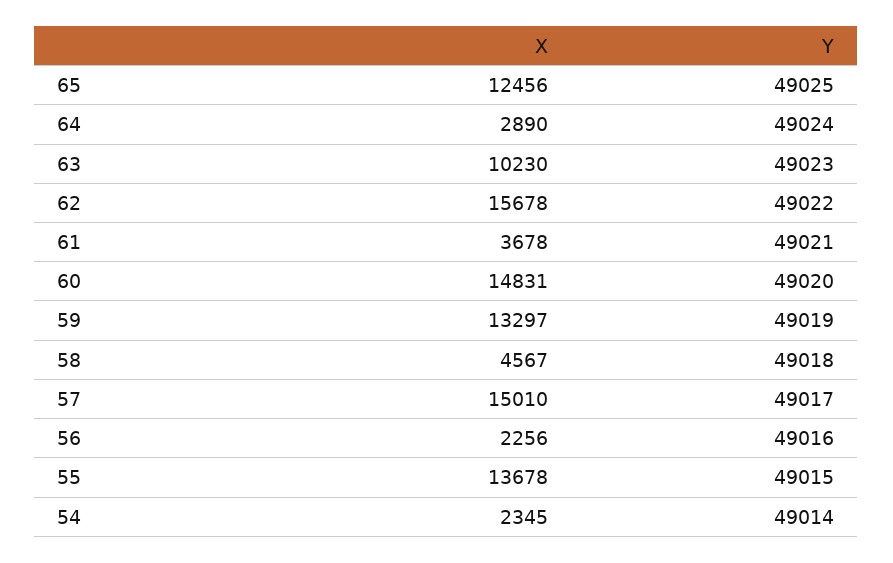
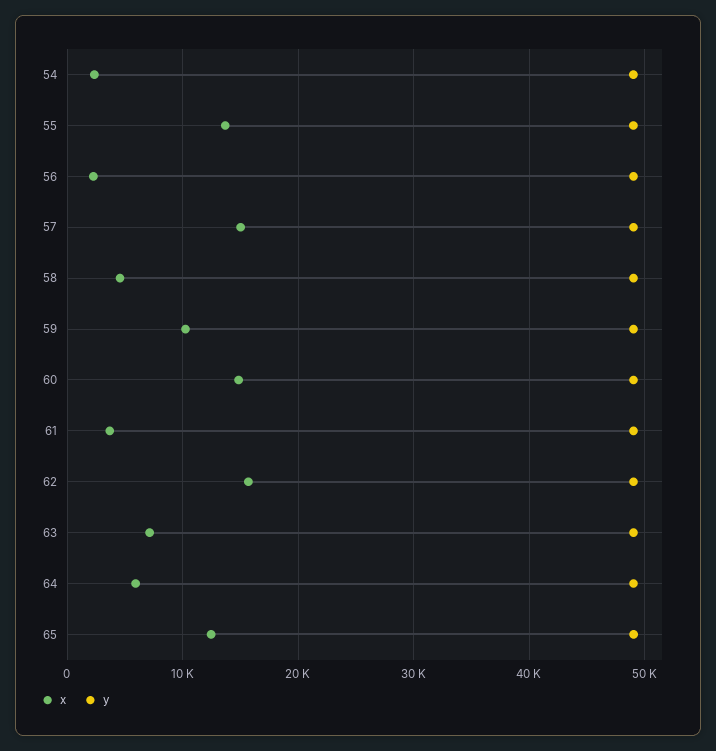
X, 64: 2890 -> 6000
X, 63: 10230 -> 7000
X, 59: 13297 -> 10000

